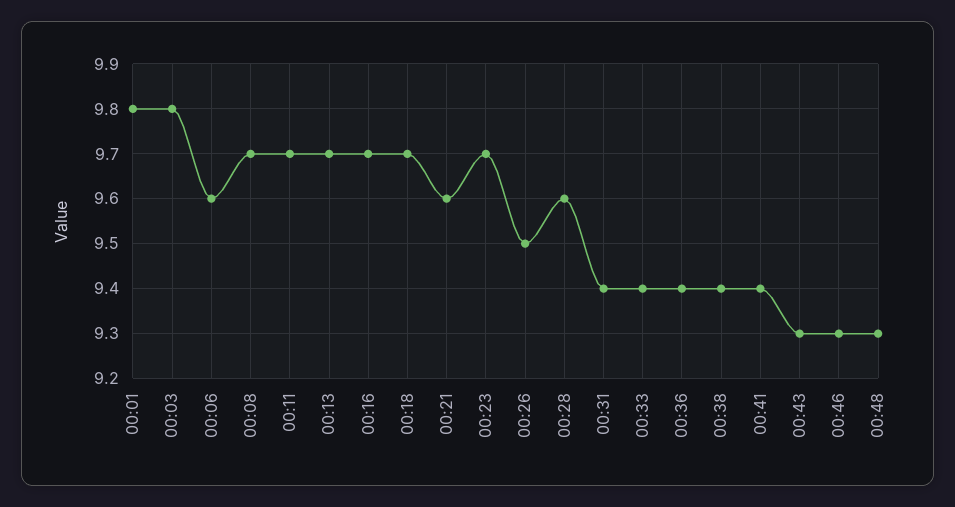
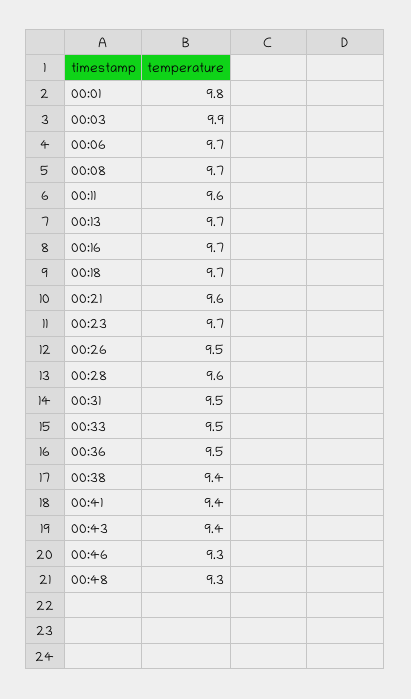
00:03: 9.8 -> 9.9
00:06: 9.6 -> 9.7
00:11: 9.7 -> 9.6
00:31: 9.4 -> 9.5
00:33: 9.4 -> 9.5
00:36: 9.4 -> 9.5
00:43: 9.3 -> 9.4

